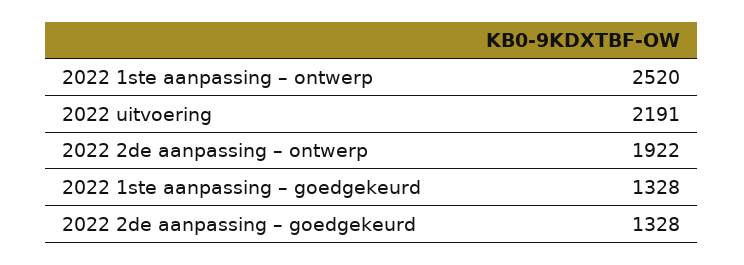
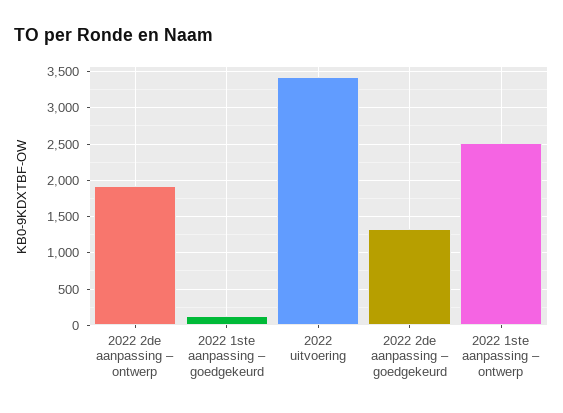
2022 uitvoering: 2191 -> 3400
2022 1ste aanpassing – goedgekeurd: 1328 -> 100

